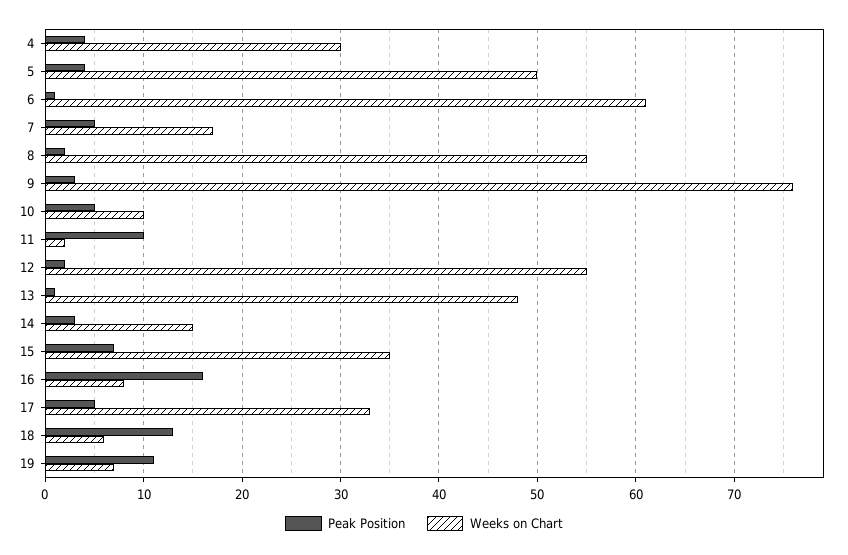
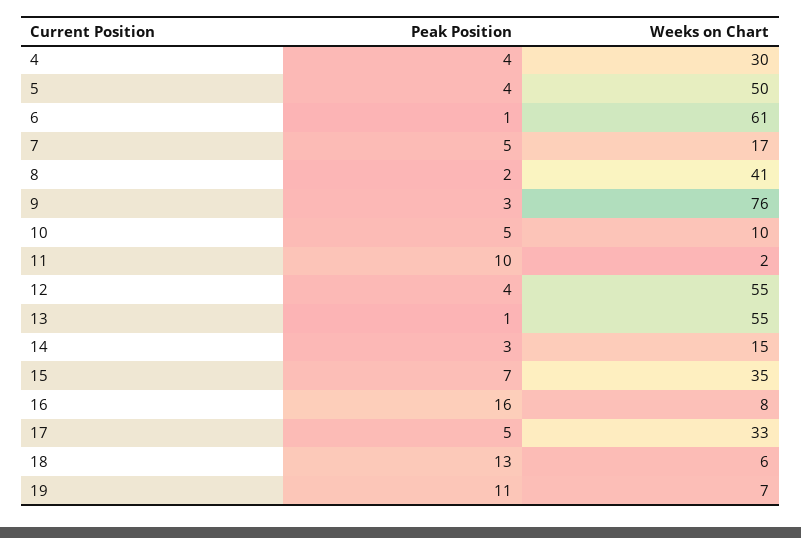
Weeks on Chart, 8: 55 -> 41
Peak Position, 12: 2 -> 4
Weeks on Chart, 13: 48 -> 55

